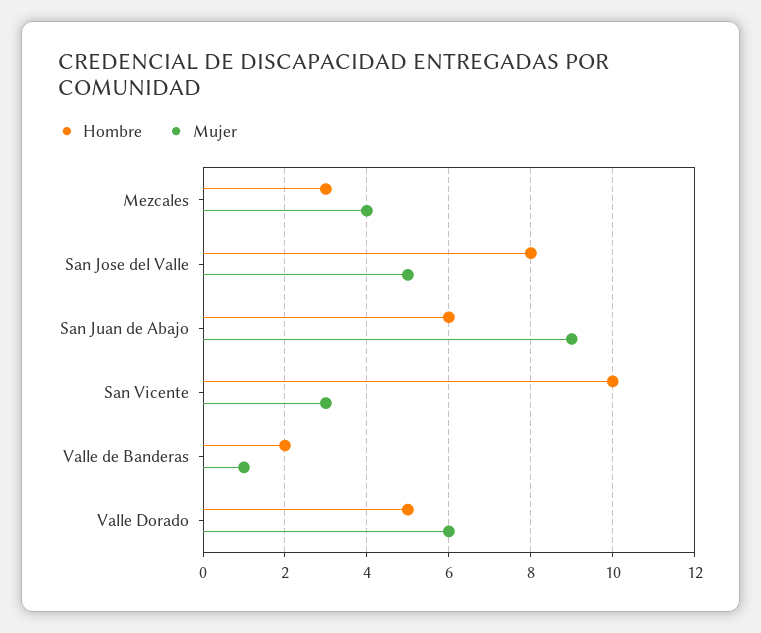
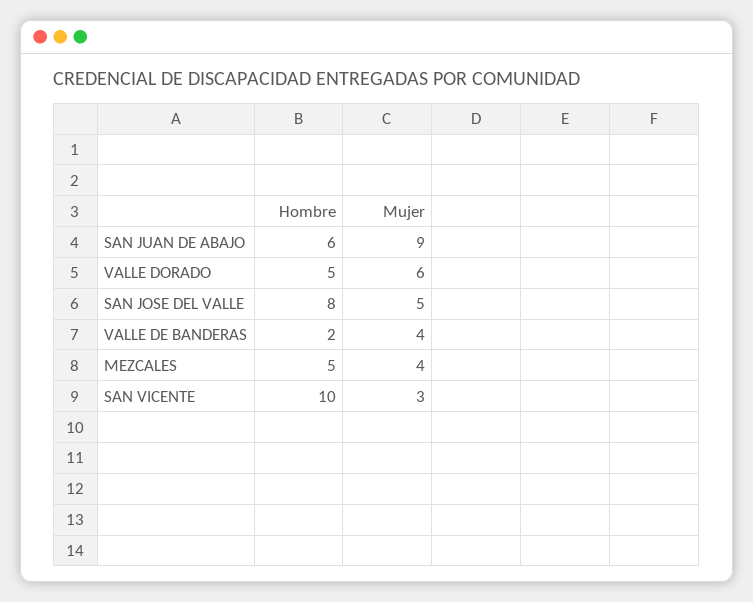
Hombre, Mezcales: 3 -> 5
Mujer, Valle de Banderas: 1 -> 4

